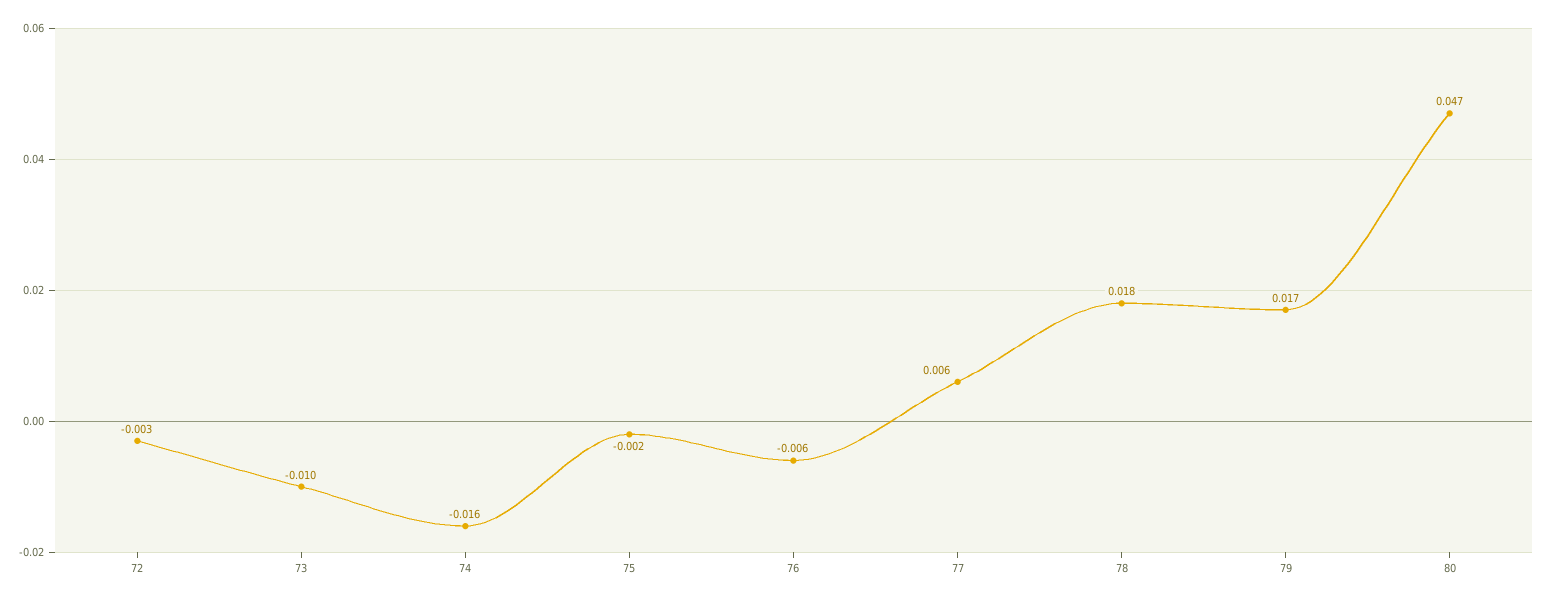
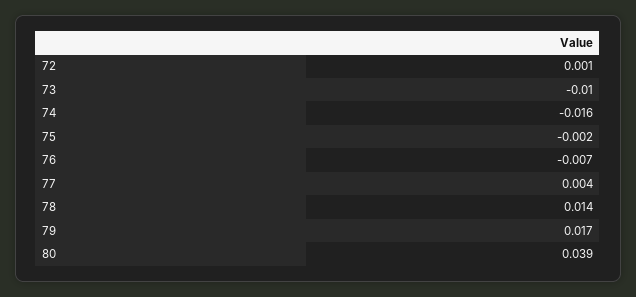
72: -0.003 -> 0.001
76: -0.006 -> -0.007
77: 0.006 -> 0.004
78: 0.018 -> 0.014
80: 0.047 -> 0.039

